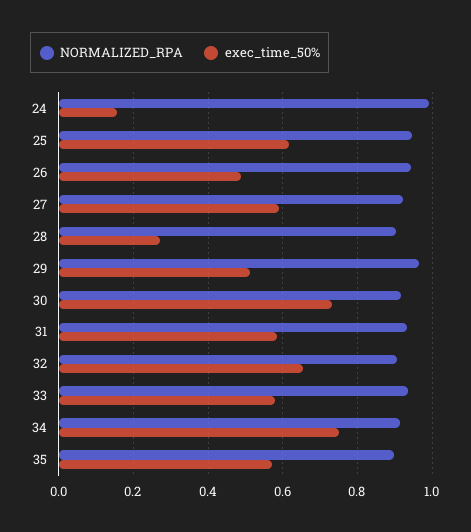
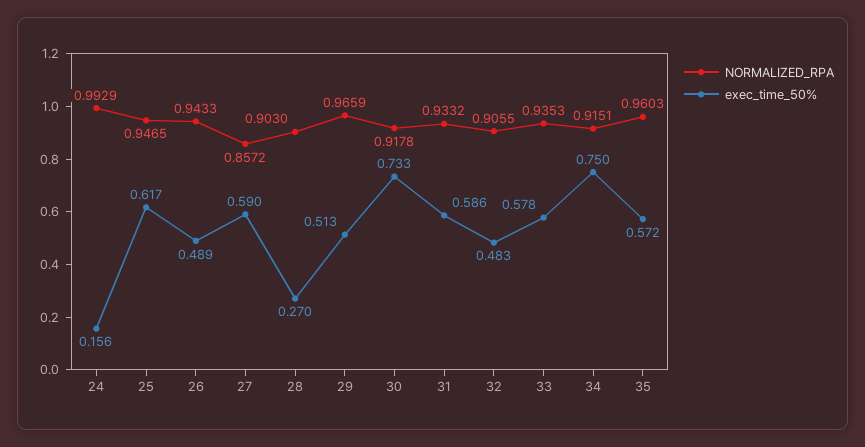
NORMALIZED_RPA, 27: 0.92 -> 0.8572
exec_time_50%, 32: 0.66 -> 0.483
NORMALIZED_RPA, 35: 0.9 -> 0.9603

